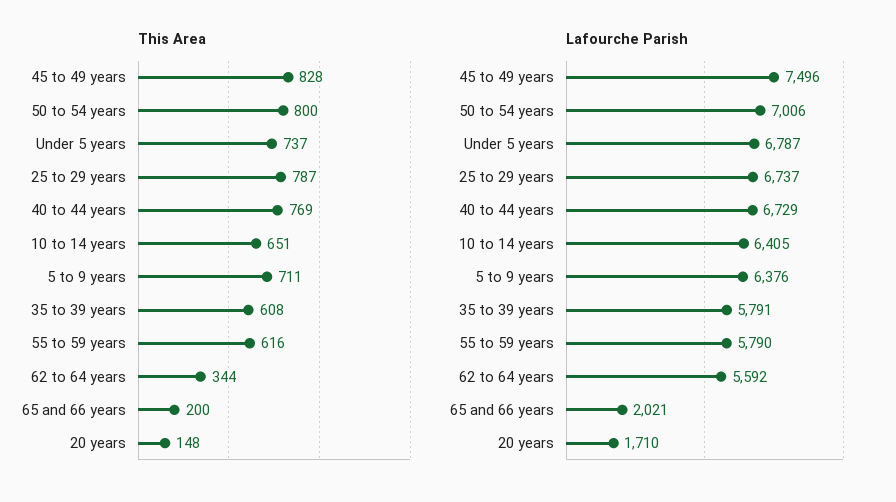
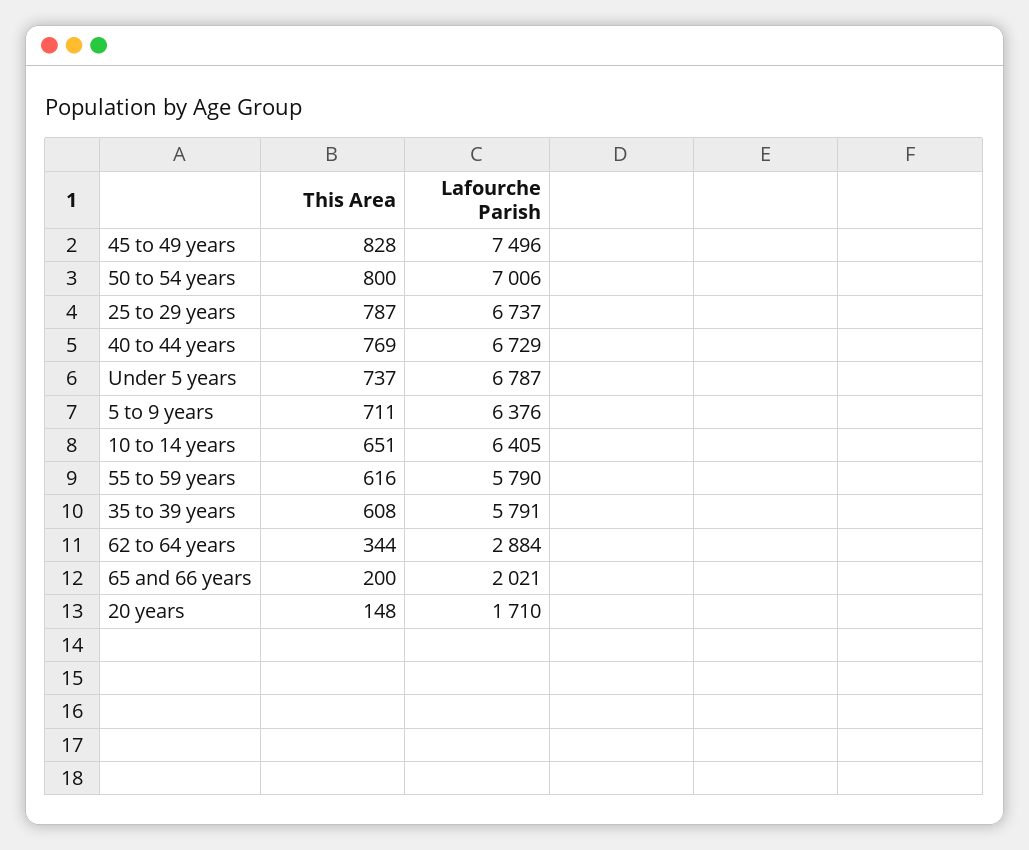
Lafourche Parish, 62 to 64 years: 5592 -> 2884

